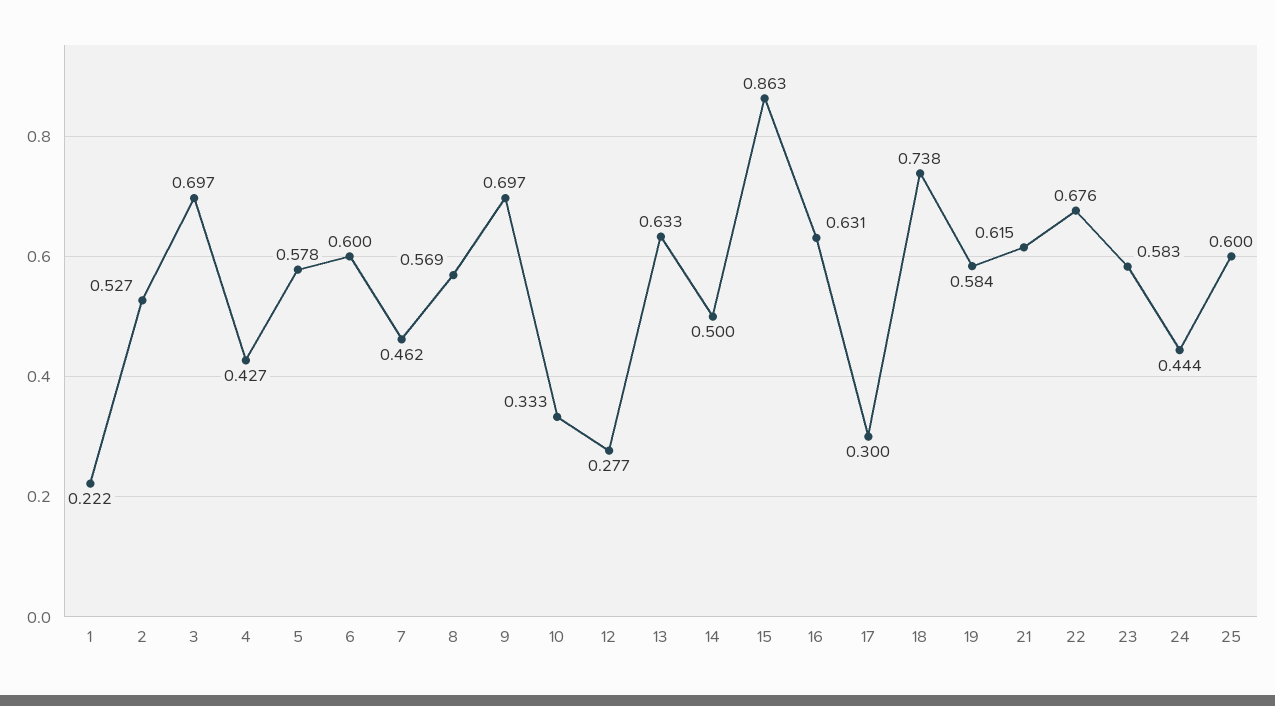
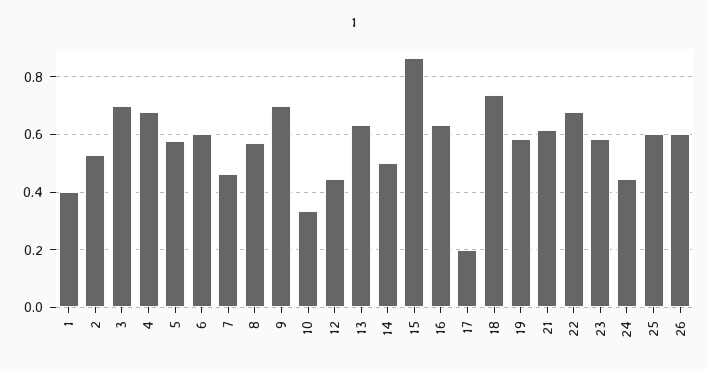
1: 0.222 -> 0.4
4: 0.427 -> 0.675
12: 0.277 -> 0.45
17: 0.3 -> 0.2
26: none -> 0.6

